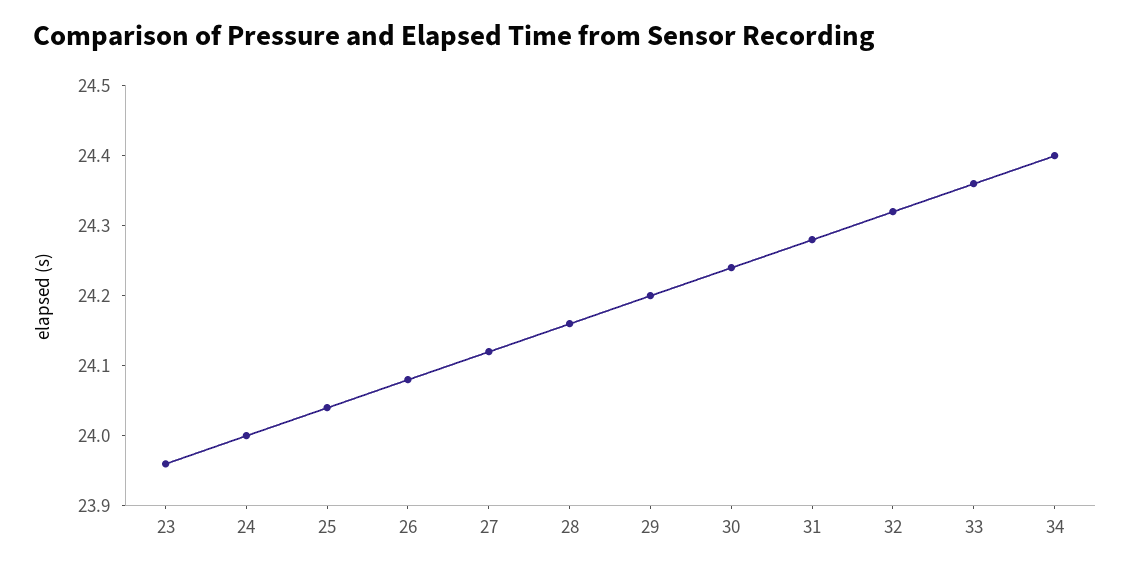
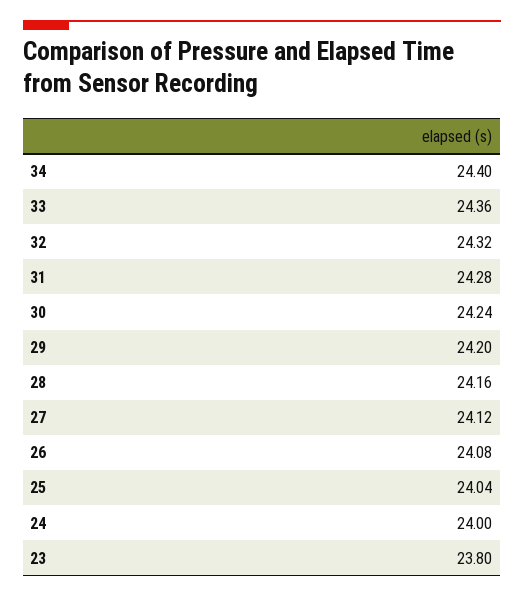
23: 23.95 -> 23.8

